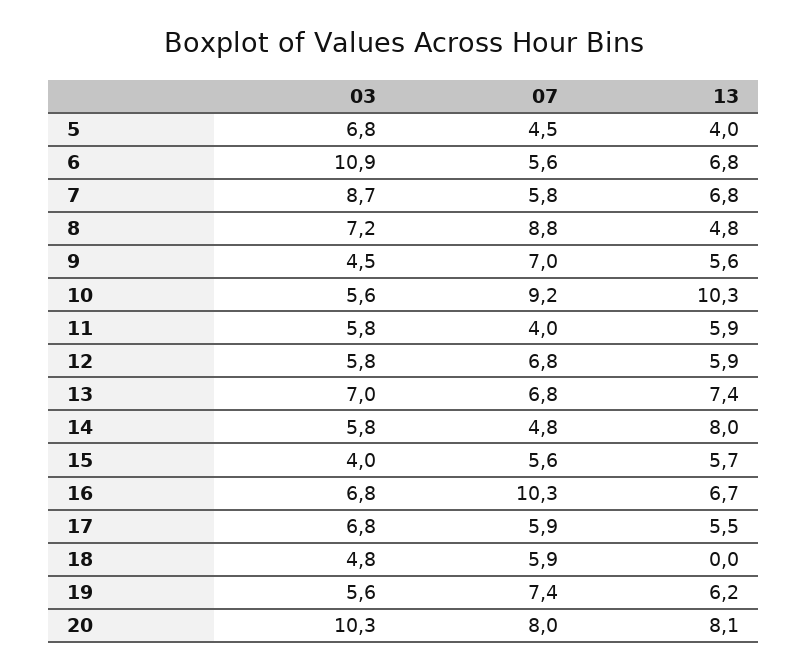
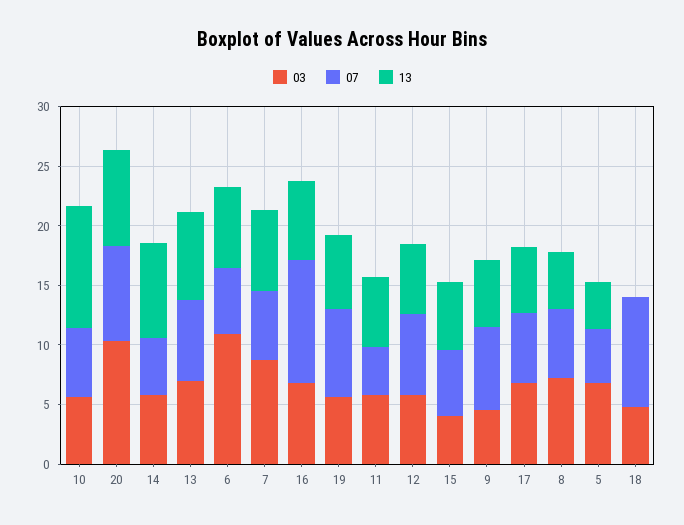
07, 8: 8.8 -> 6
07, 10: 9.2 -> 6
07, 18: 5.9 -> 9

